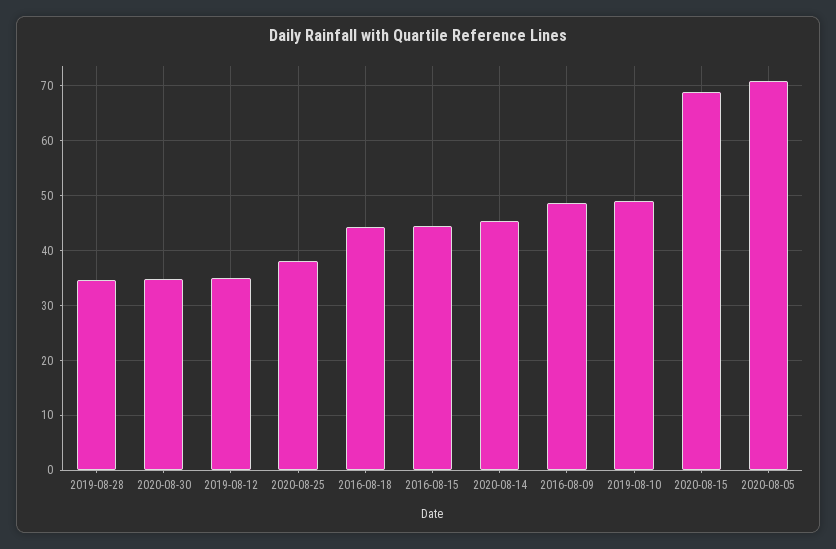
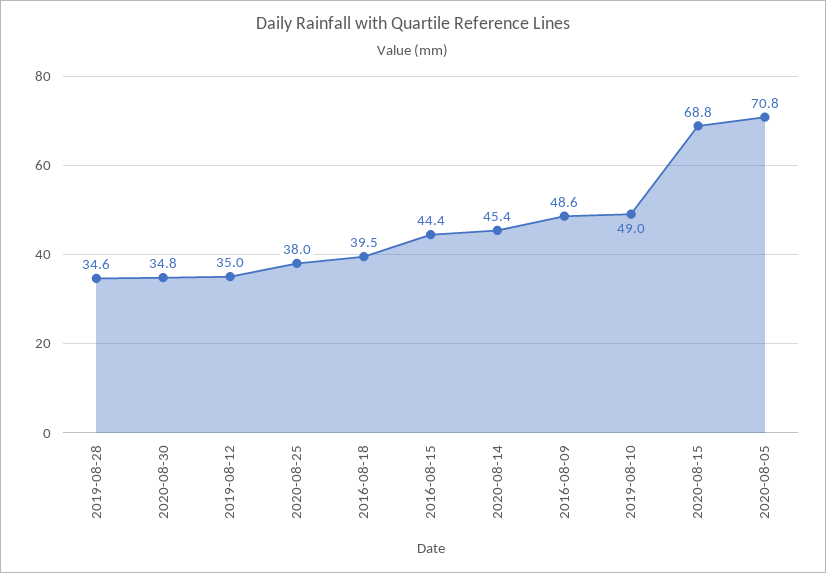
2016-08-18: 44 -> 39.5

